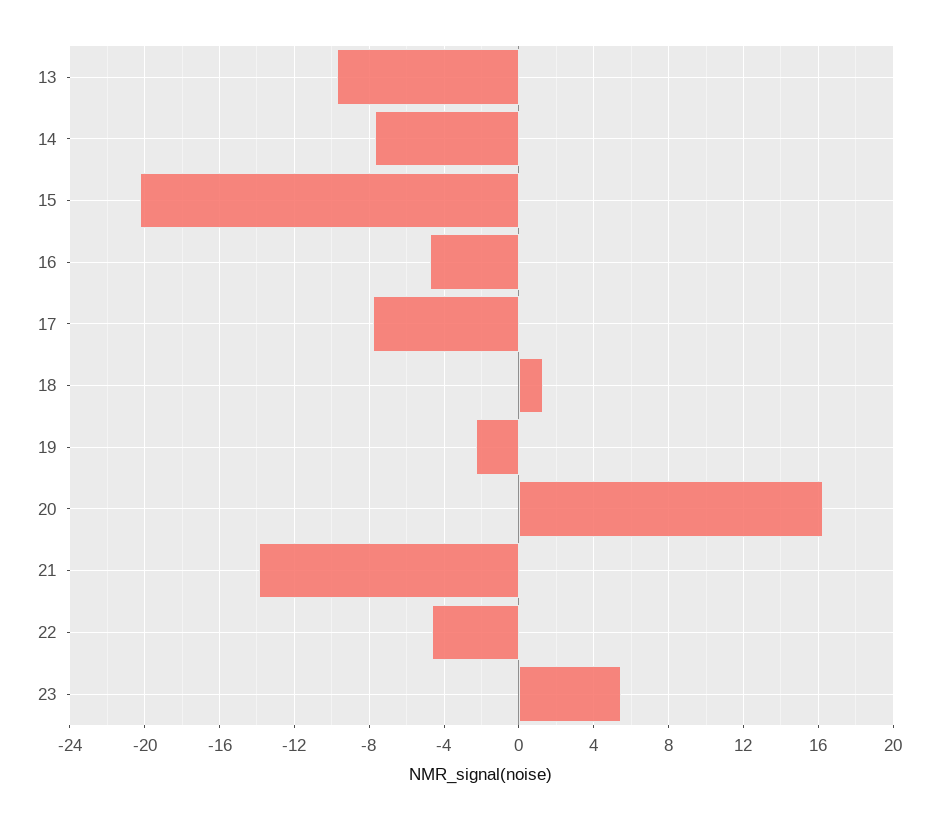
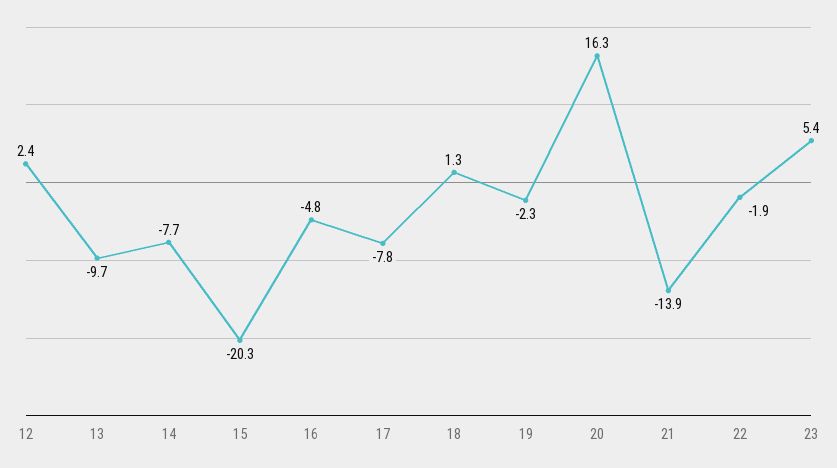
22: -4.5 -> -1.9
12: none -> 2.4

